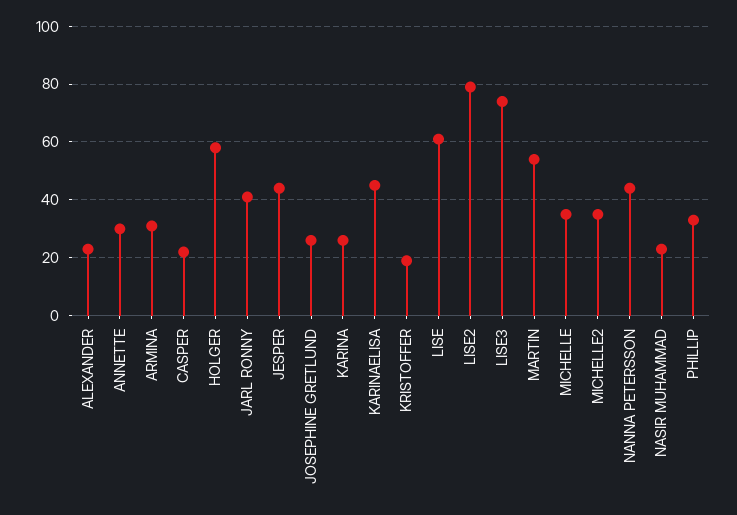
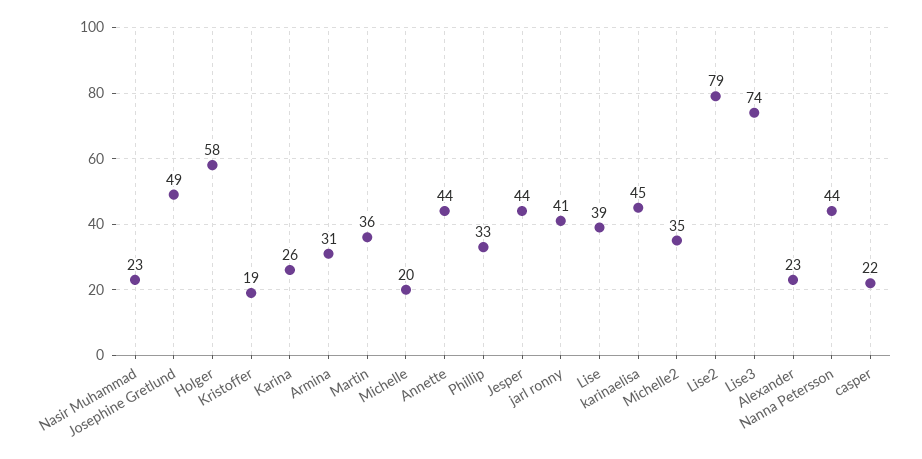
ANNETTE: 30 -> 44
JOSEPHINE GRETLUND: 25 -> 49
LISE: 60 -> 39
MARTIN: 55 -> 36
MICHELLE: 35 -> 20

